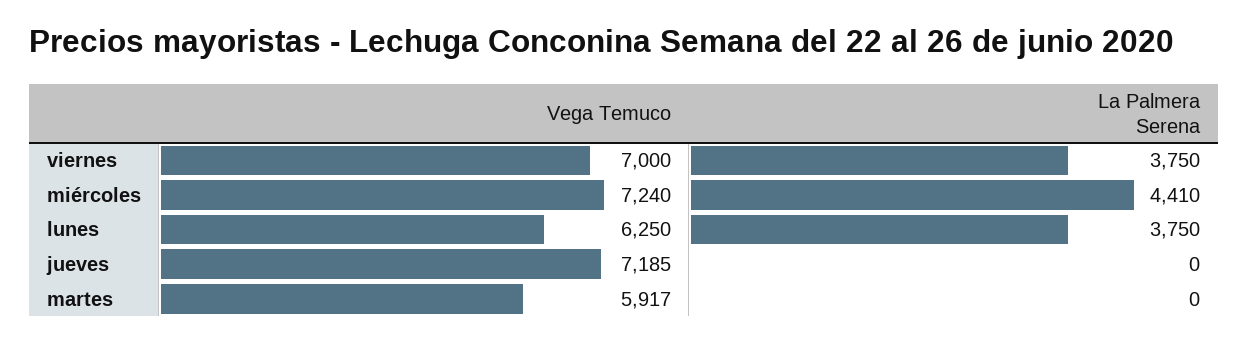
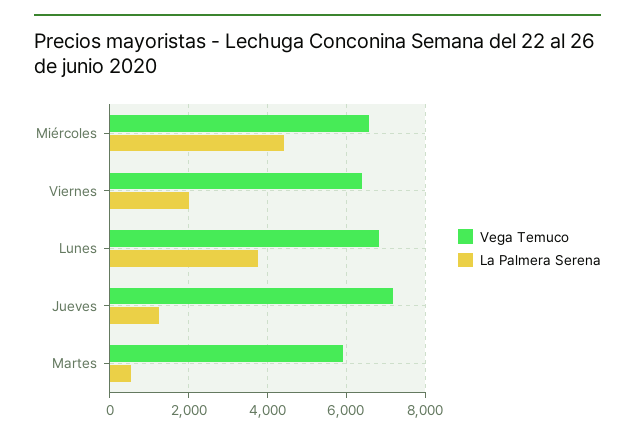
Vega Temuco, viernes: 7000 -> 6400
La Palmera Serena, viernes: 3750 -> 2000
Vega Temuco, miércoles: 7240 -> 6600
Vega Temuco, lunes: 6250 -> 6800
La Palmera Serena, jueves: 0 -> 1200
La Palmera Serena, martes: 0 -> 600

